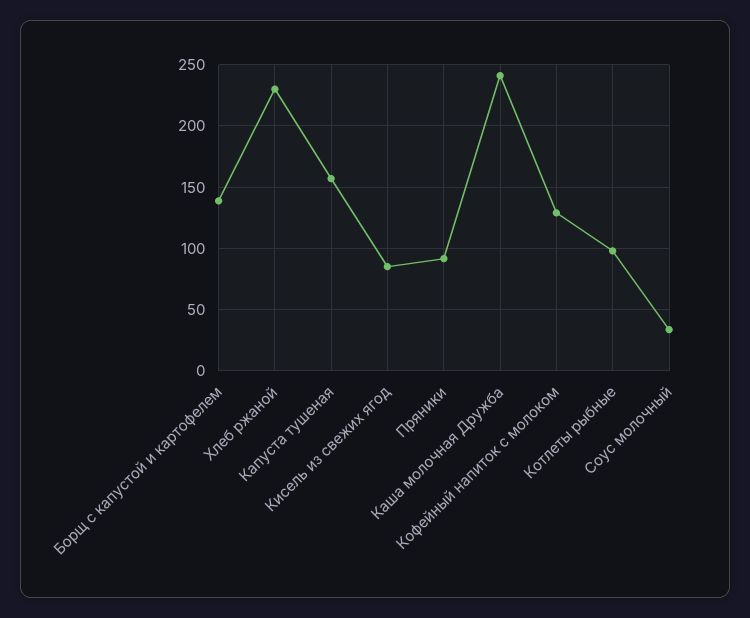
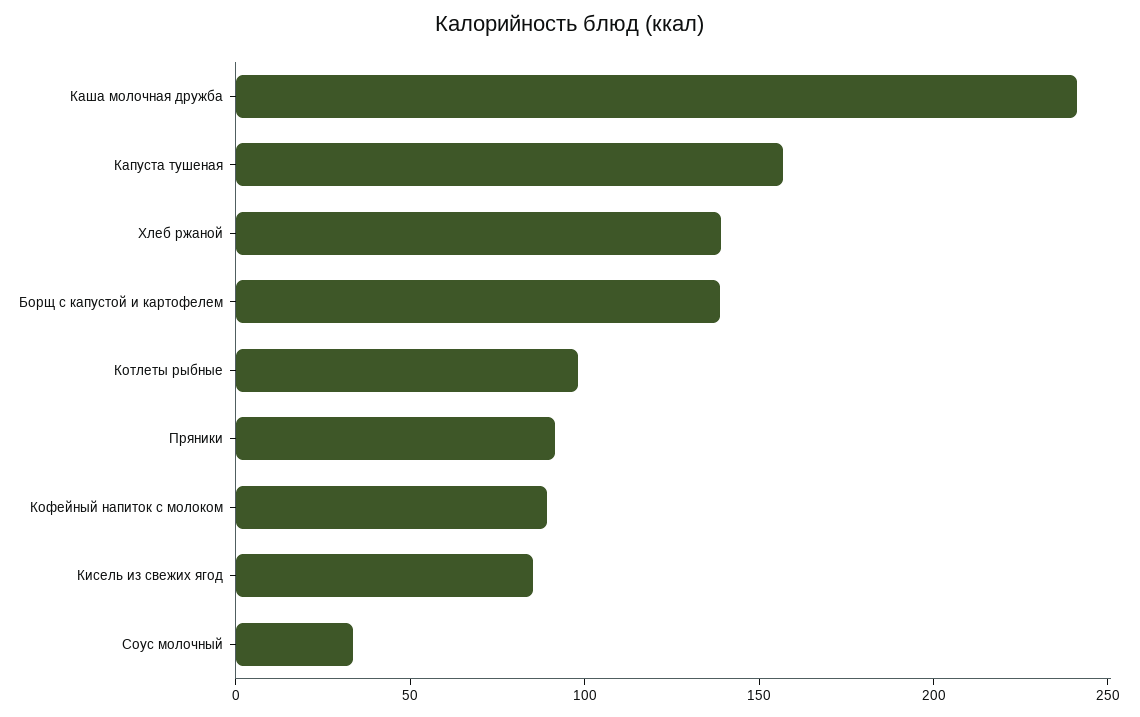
Хлеб ржаной: 230 -> 140
Кофейный напиток с молоком: 130 -> 90

